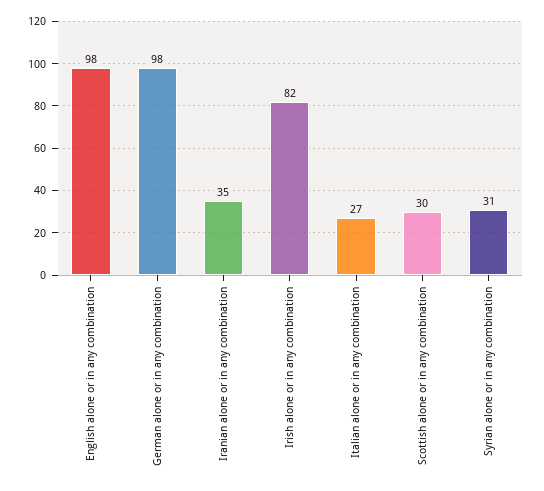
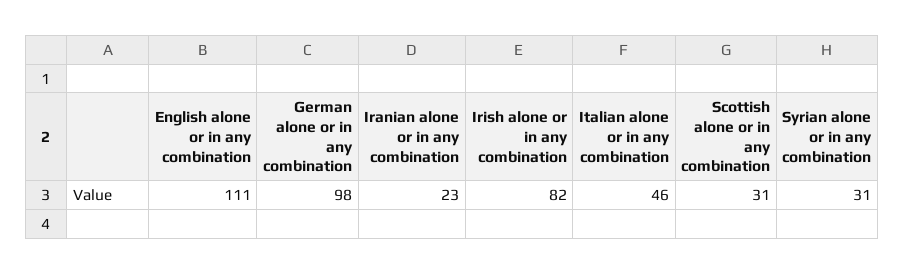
English alone or in any combination: 98 -> 111
Iranian alone or in any combination: 35 -> 23
Italian alone or in any combination: 27 -> 46
Scottish alone or in any combination: 30 -> 31

